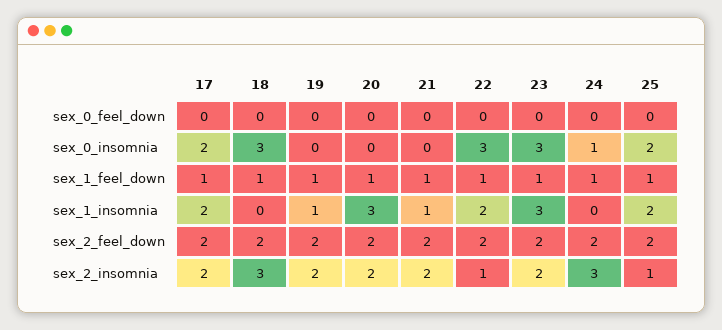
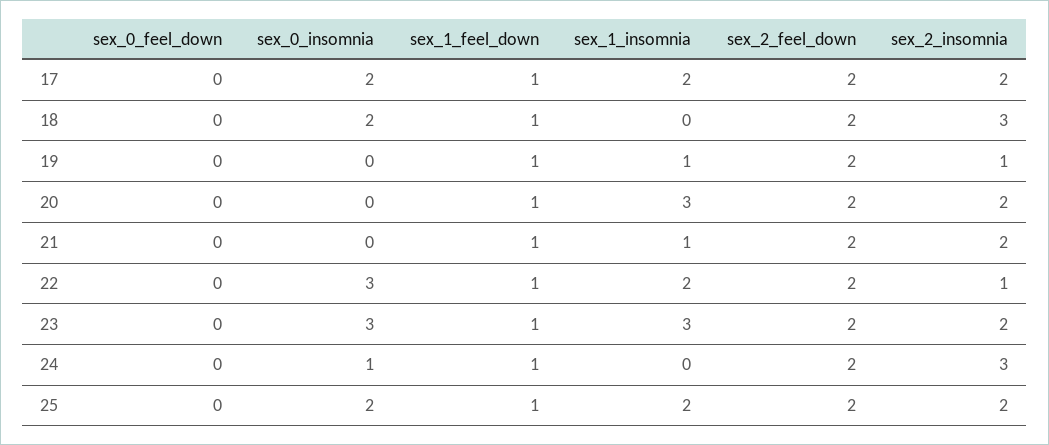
18, sex_0_insomnia: 3 -> 2
19, sex_2_insomnia: 2 -> 1
25, sex_2_insomnia: 1 -> 2

